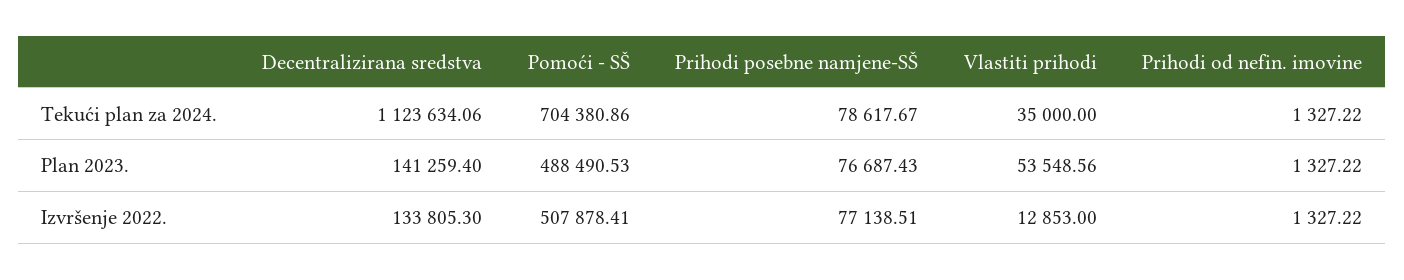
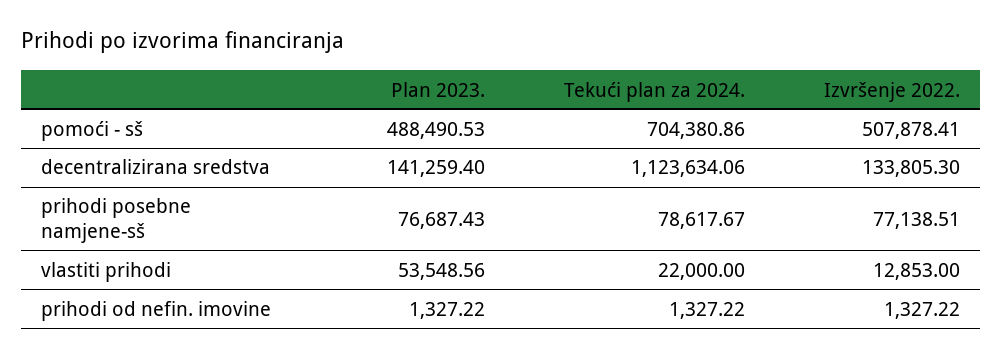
Vlastiti prihodi, Tekući plan za 2024.: 35000 -> 22000

